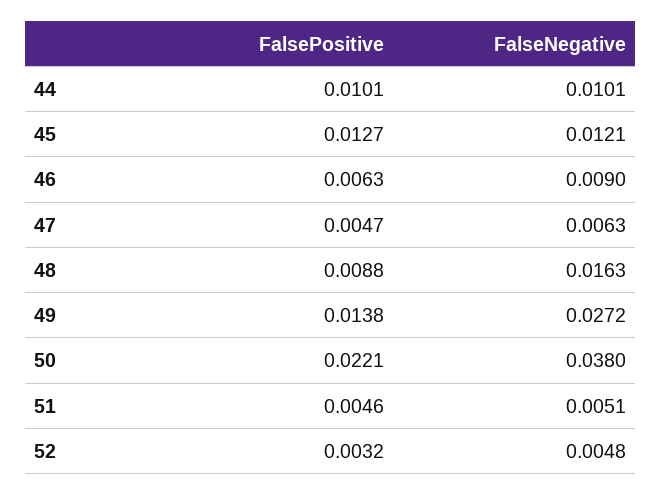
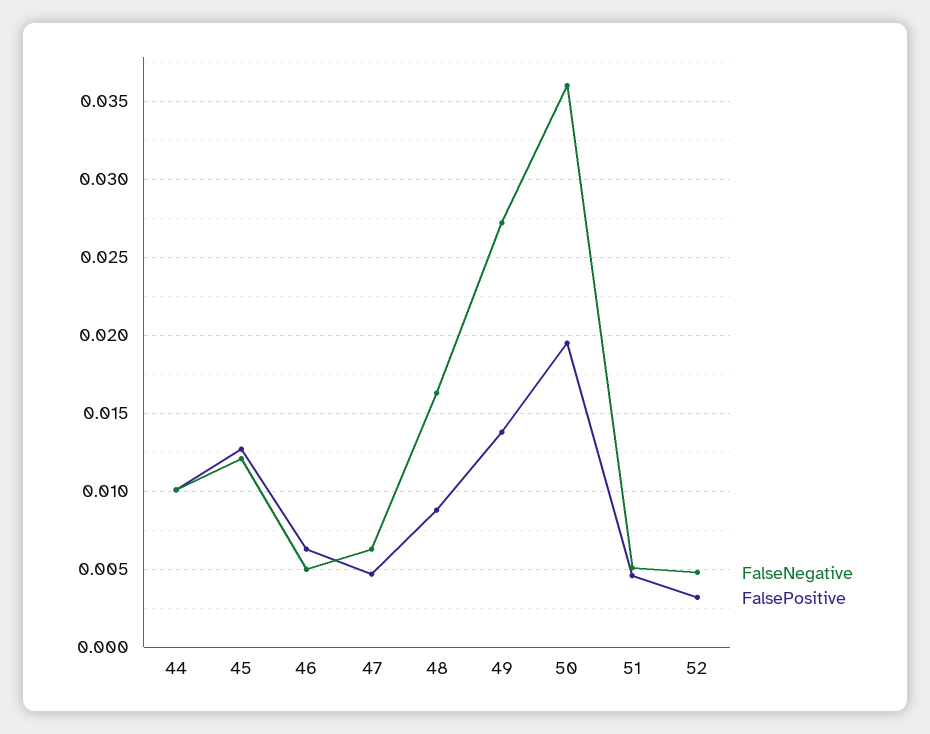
FalseNegative, 46: 0.009 -> 0.005
FalsePositive, 50: 0.0221 -> 0.0195
FalseNegative, 50: 0.038 -> 0.036

